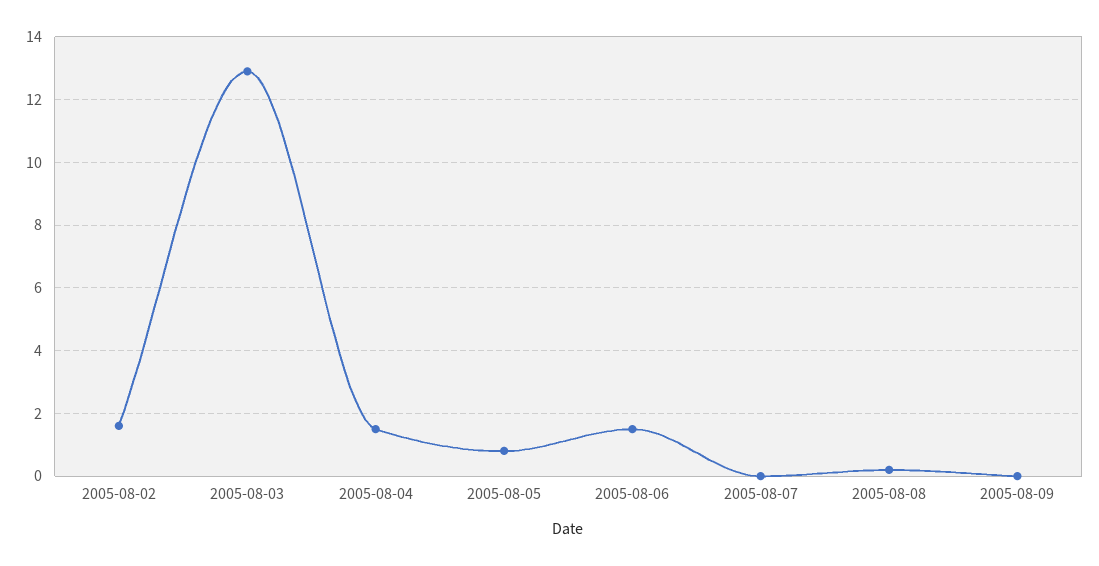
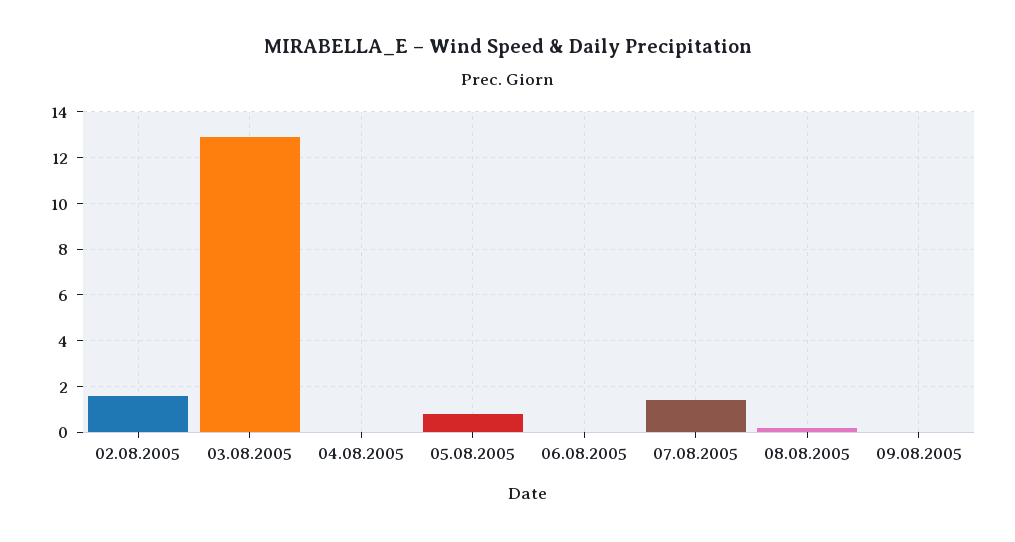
2005-08-04: 1.5 -> 0
2005-08-06: 1.5 -> 0
2005-08-07: 0 -> 1.5

